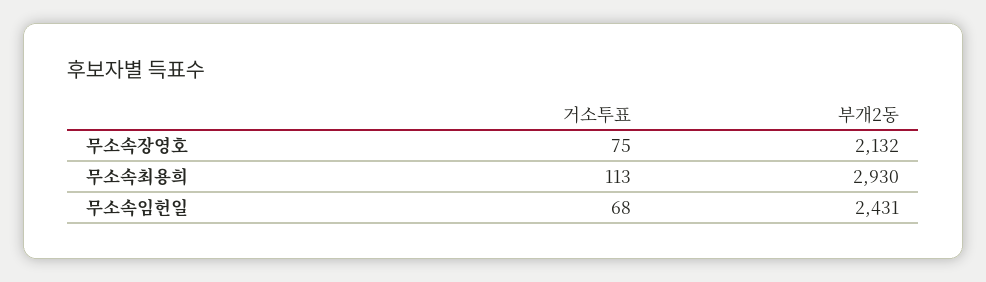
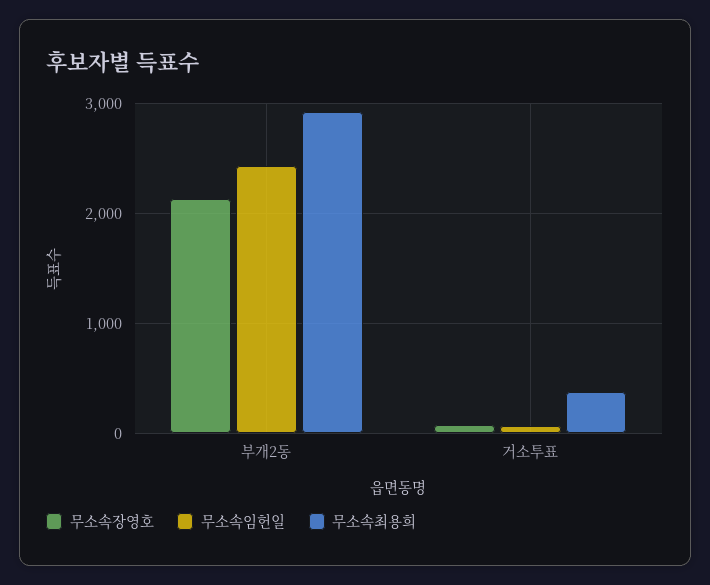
무소속최용희, 거소투표: 113 -> 400

